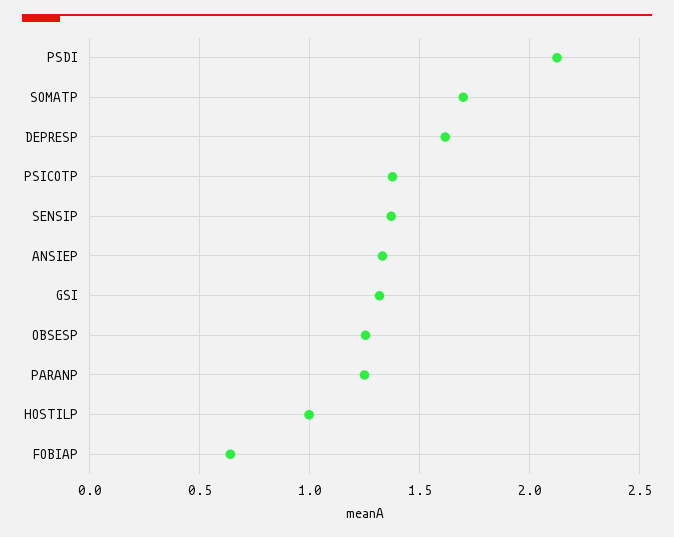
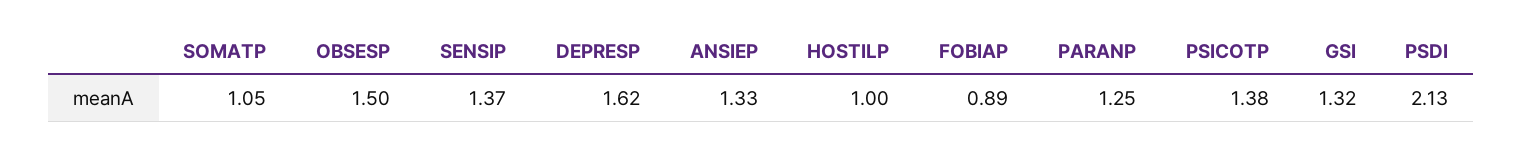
SOMATP: 1.7 -> 1.05
OBSESP: 1.25 -> 1.5
FOBIAP: 0.65 -> 0.89

